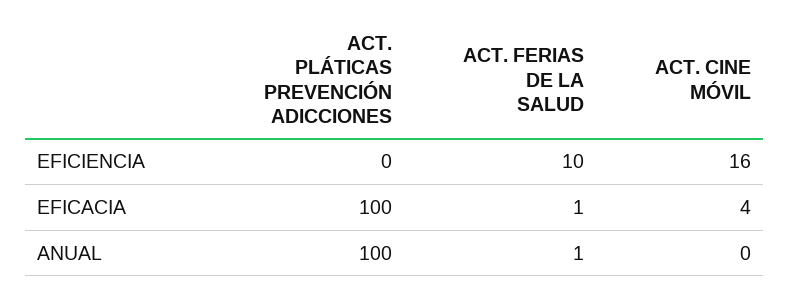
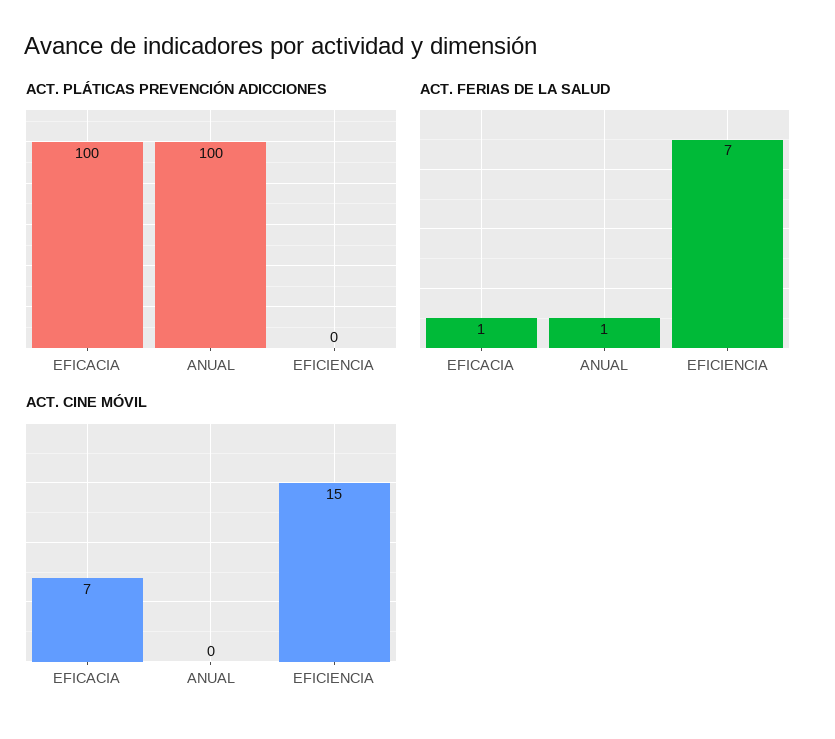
ACT. FERIAS DE LA SALUD, EFICIENCIA: 10 -> 7
ACT. CINE MÓVIL, EFICIENCIA: 16 -> 15
ACT. CINE MÓVIL, EFICACIA: 4 -> 7

